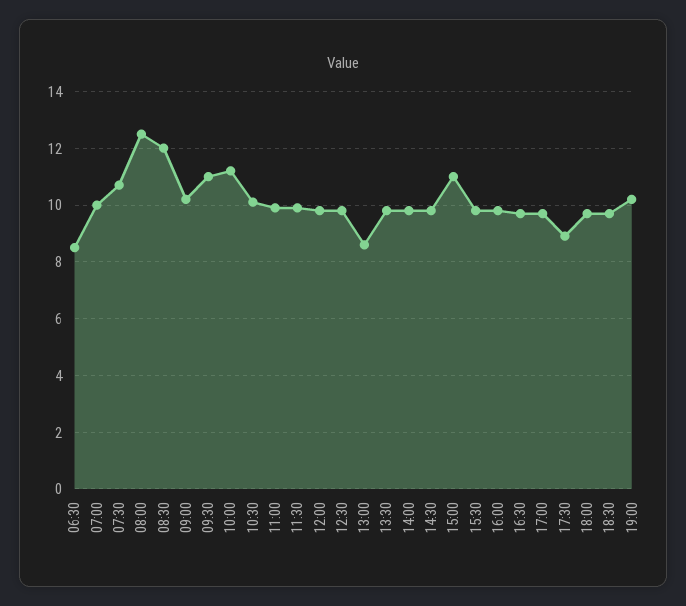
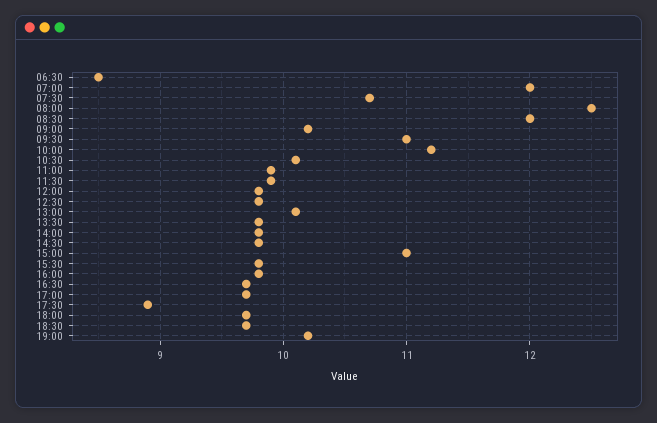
07:00: 10 -> 12
13:00: 8.5 -> 10.1

